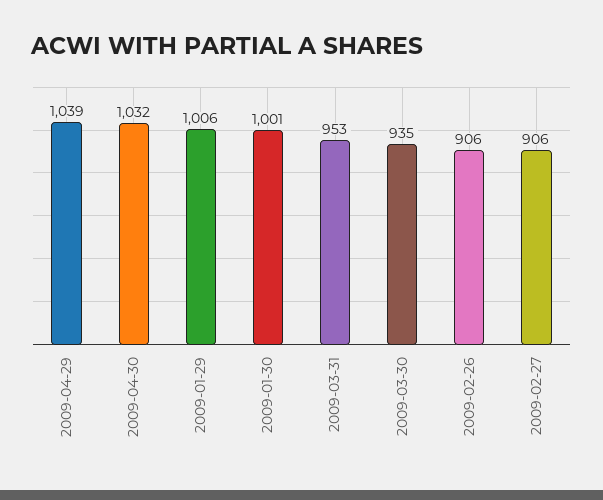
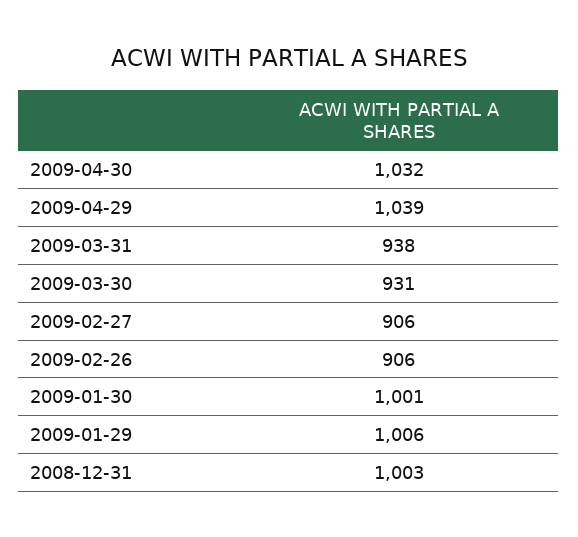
2009-03-31: 953 -> 938
2009-03-30: 935 -> 931
2008-12-31: none -> 1003

